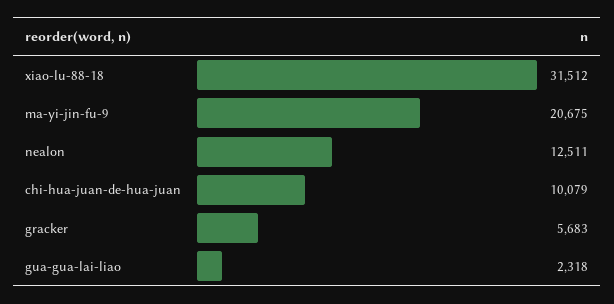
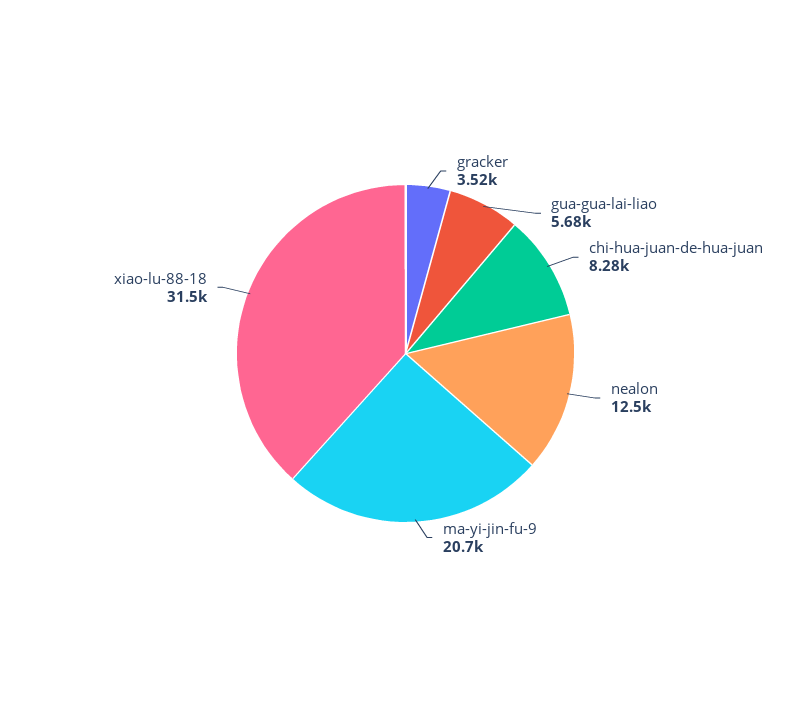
chi-hua-juan-de-hua-juan: 10079 -> 8280
gracker: 5683 -> 3520
gua-gua-lai-liao: 2318 -> 5680

